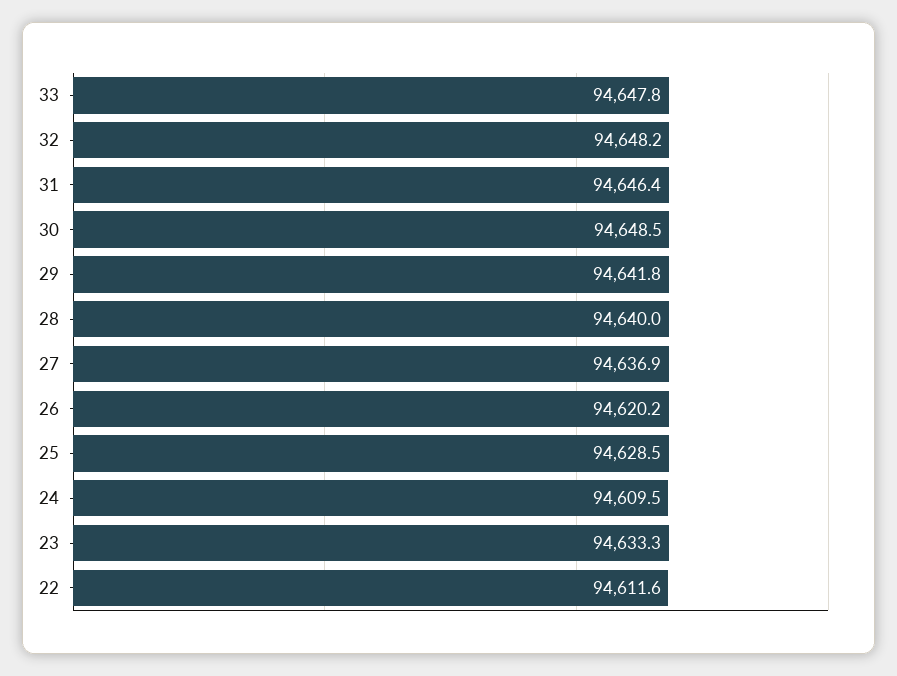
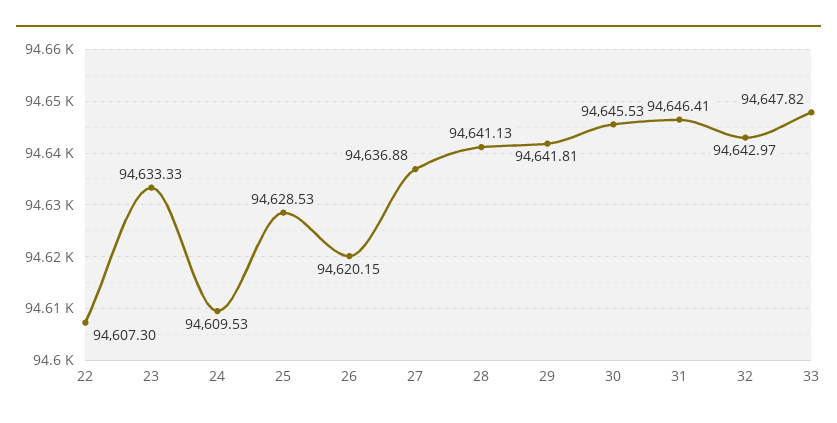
32: 94648.2 -> 94642.97
30: 94648.5 -> 94645.53
28: 94640 -> 94641.13
22: 94611.6 -> 94607.3

